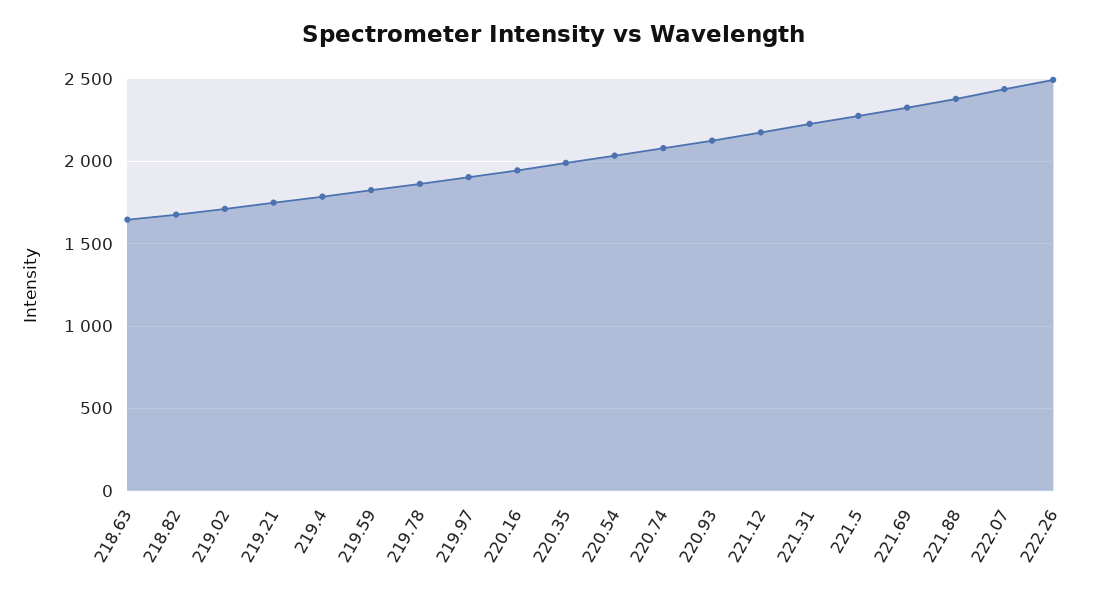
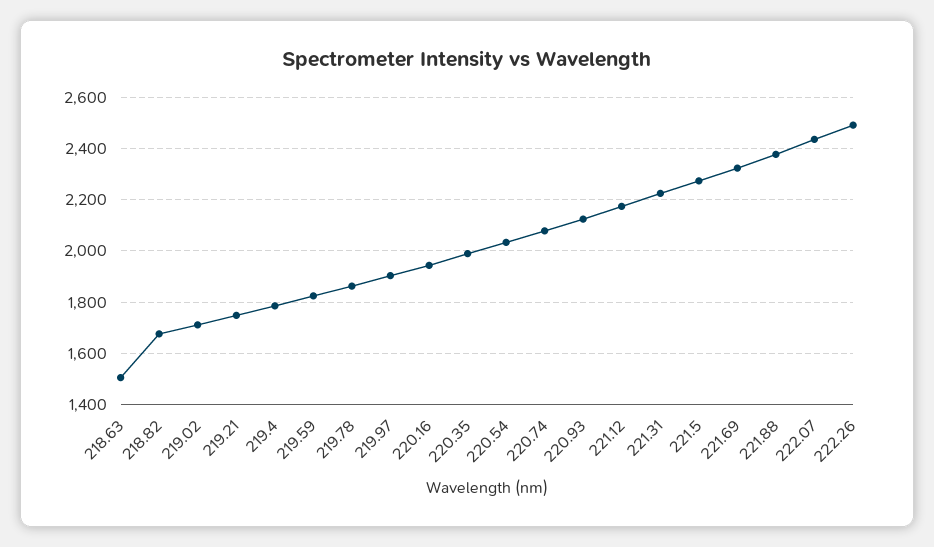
218.63: 1650 -> 1500

